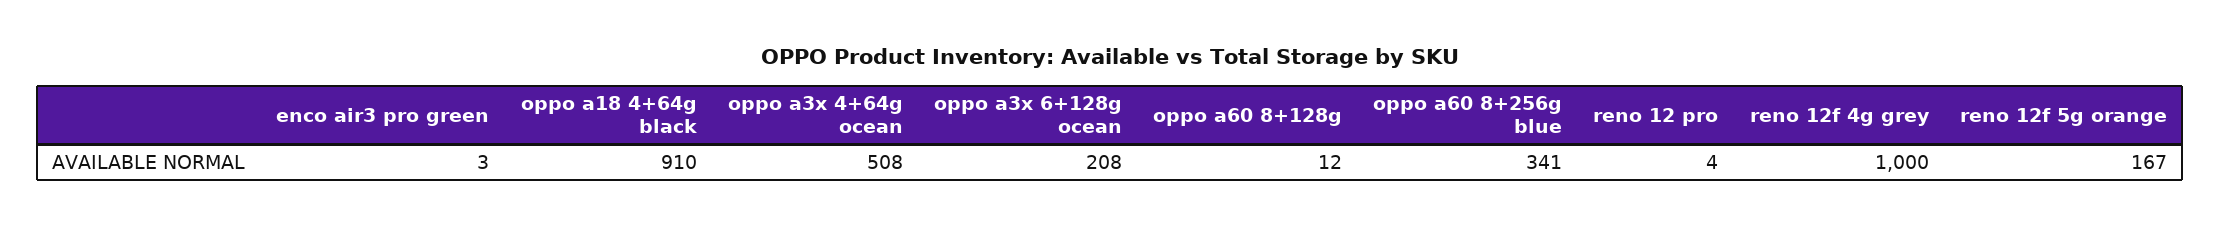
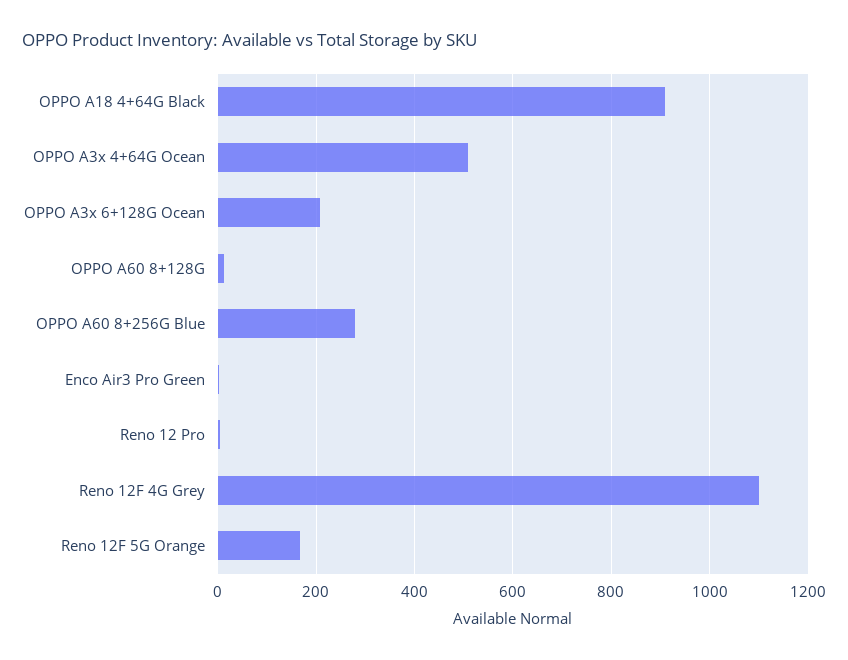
oppo a60 8+256g blue: 341 -> 280
reno 12f 4g grey: 1000 -> 1100

